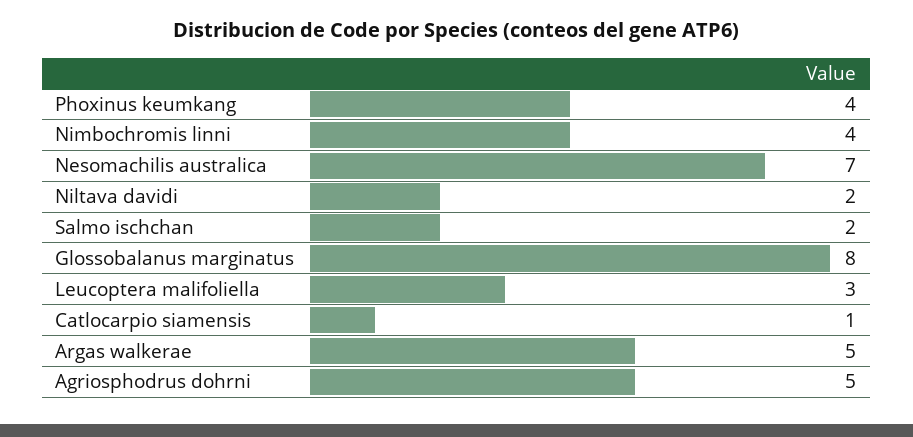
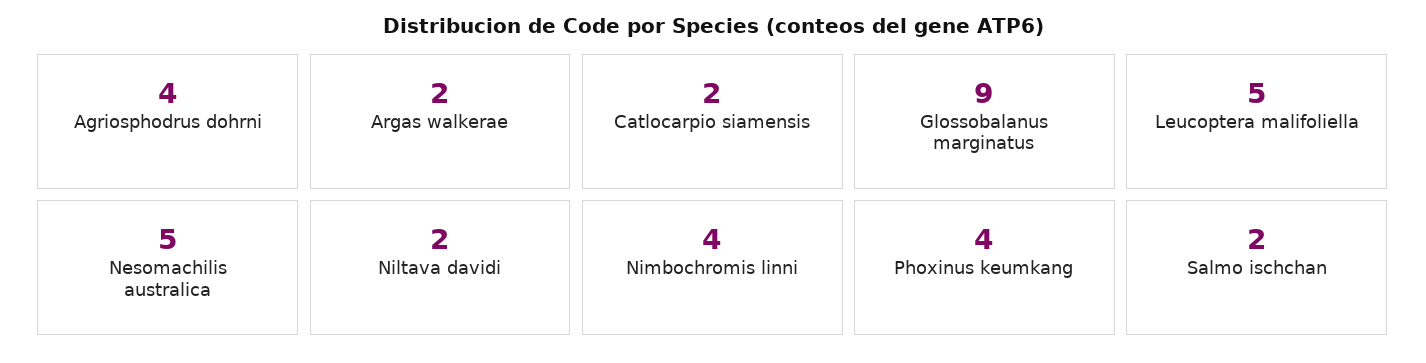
Nesomachilis australica: 7 -> 5
Glossobalanus marginatus: 8 -> 9
Leucoptera malifoliella: 3 -> 5
Catlocarpio siamensis: 1 -> 2
Argas walkerae: 5 -> 2
Agriosphodrus dohrni: 5 -> 4

